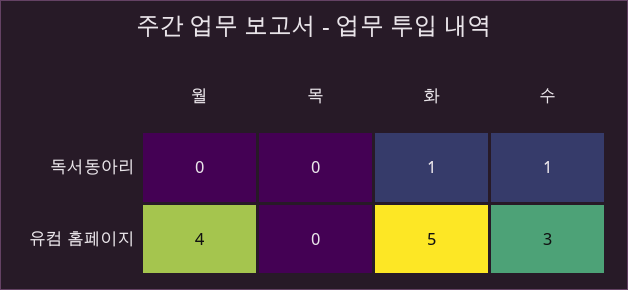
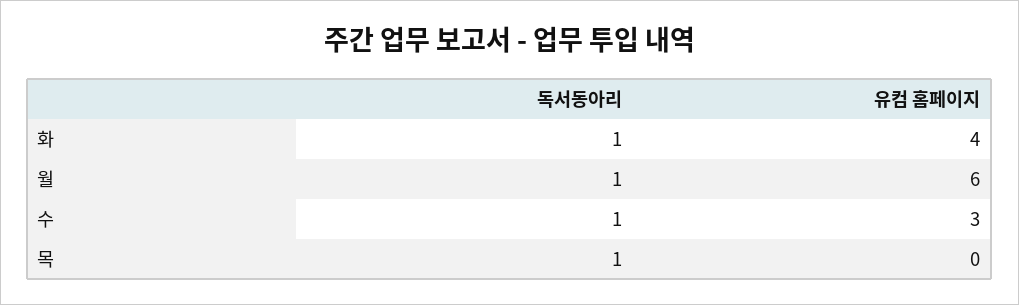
월, 독서동아리: 0 -> 1
목, 독서동아리: 0 -> 1
월, 유컴 홈페이지: 4 -> 6
화, 유컴 홈페이지: 5 -> 4

